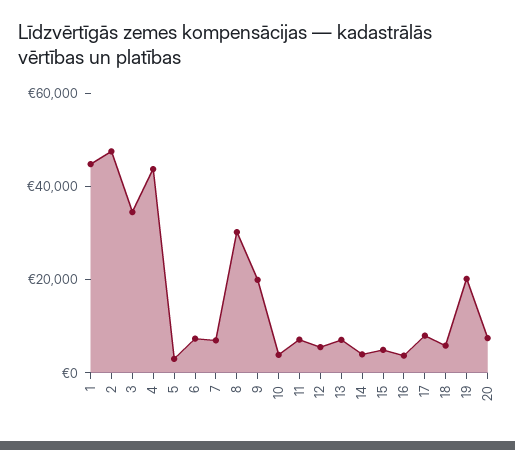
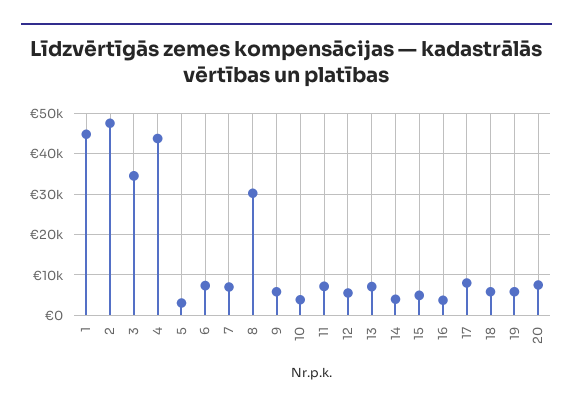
9: 20000 -> 6000
19: 20000 -> 6000

